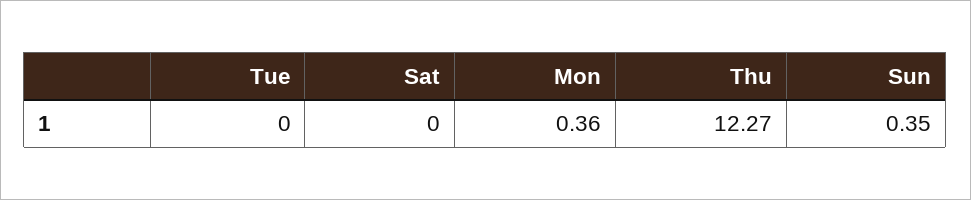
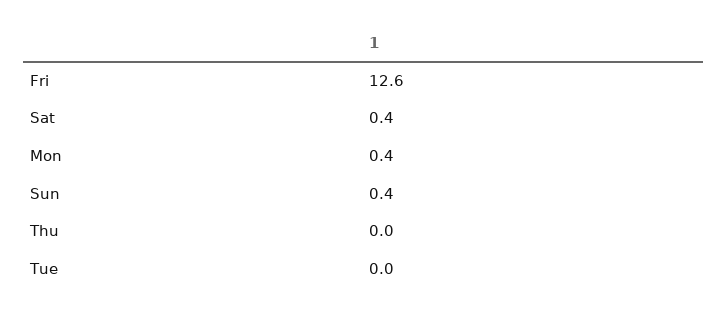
Sat: 0 -> 0.4
Thu: 12.27 -> 0
Fri: none -> 12.6

